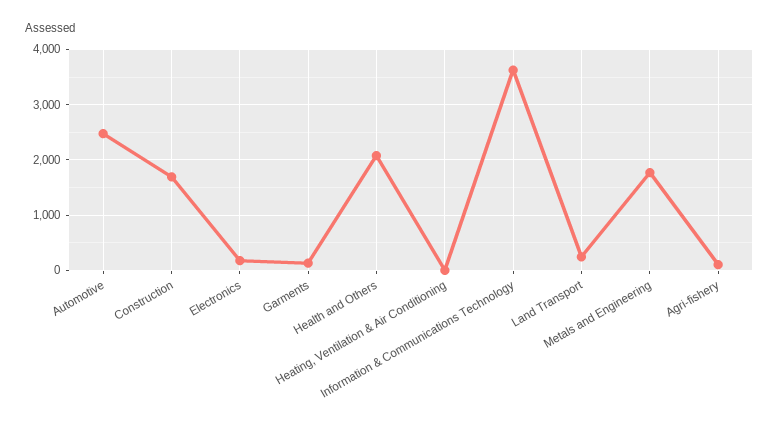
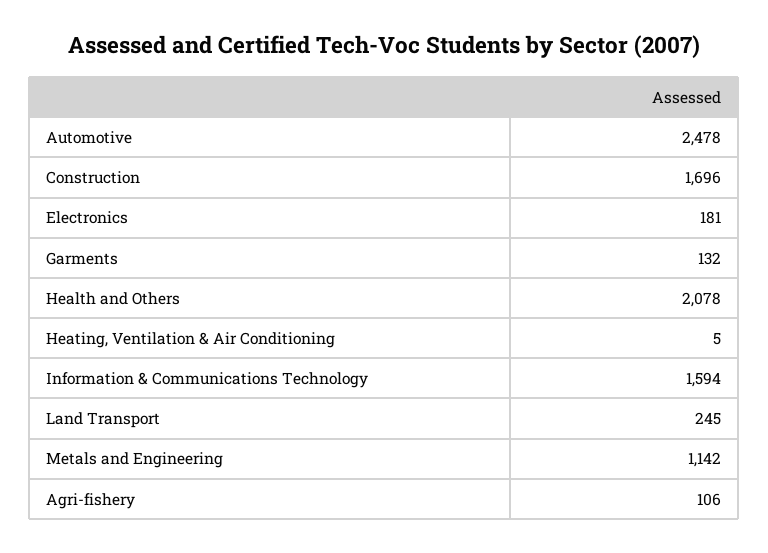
Information & Communications Technology: 3600 -> 1594
Metals and Engineering: 1800 -> 1142

